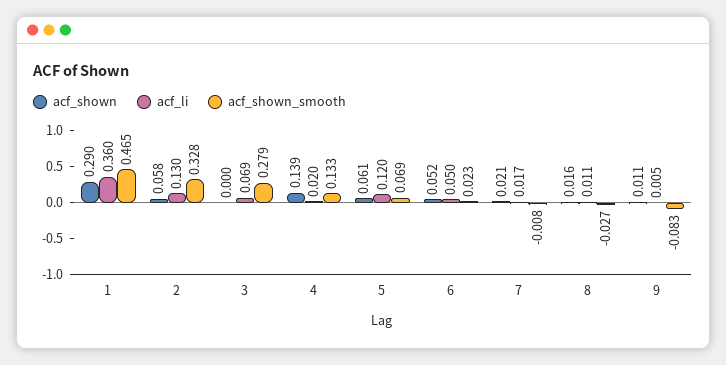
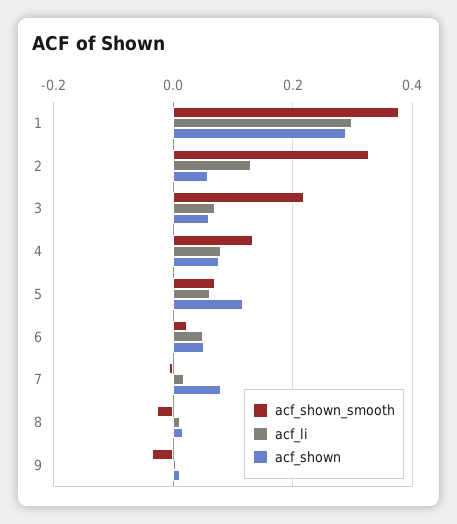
acf_li, 1: 0.36 -> 0.3
acf_shown_smooth, 1: 0.465 -> 0.38
acf_shown, 3: 0 -> 0.06
acf_shown_smooth, 3: 0.279 -> 0.22
acf_shown, 4: 0.139 -> 0.08
acf_li, 4: 0.02 -> 0.08
acf_shown, 5: 0.061 -> 0.12
acf_li, 5: 0.12 -> 0.06
acf_shown, 7: 0.021 -> 0.08
acf_shown_smooth, 9: -0.083 -> -0.04

